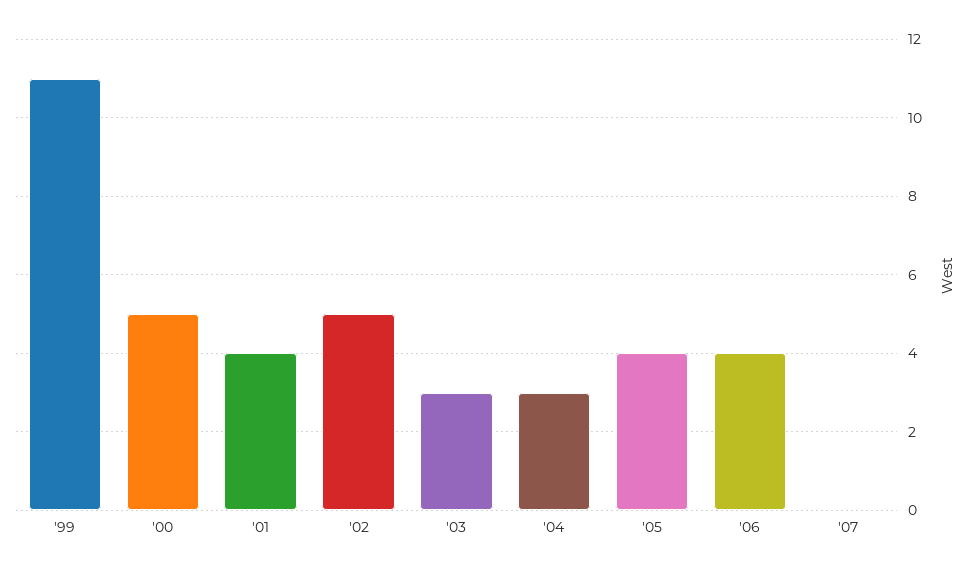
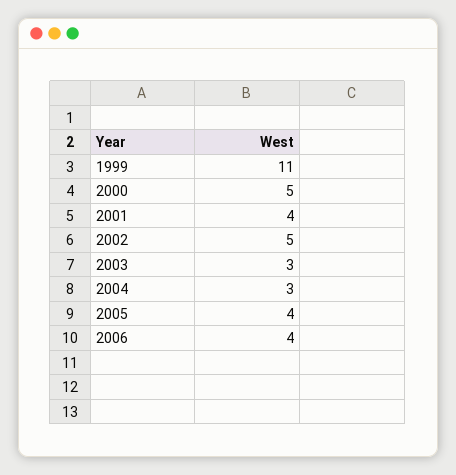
'07: 0 -> none

